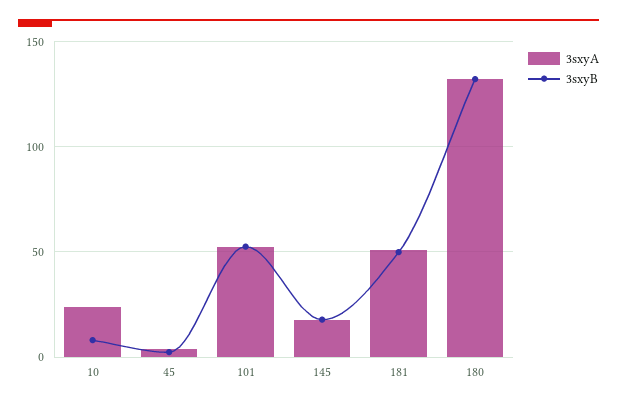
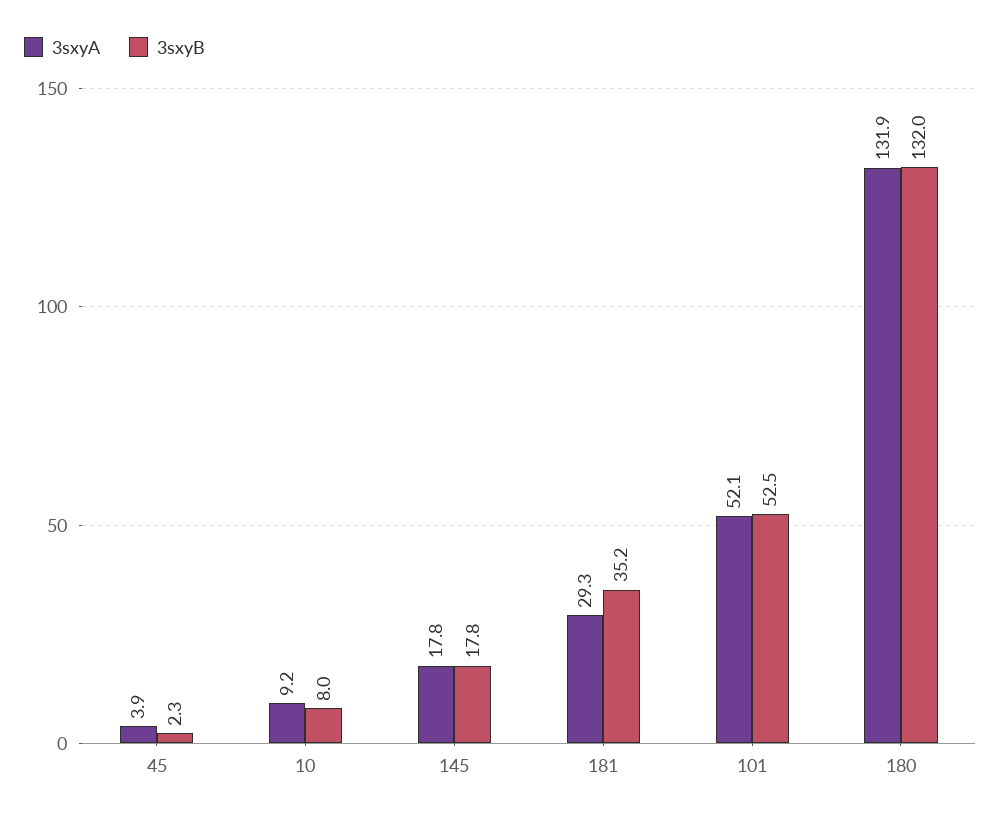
3sxyA, 10: 25 -> 9.2
3sxyA, 181: 50 -> 29.3
3sxyB, 181: 50 -> 35.2

